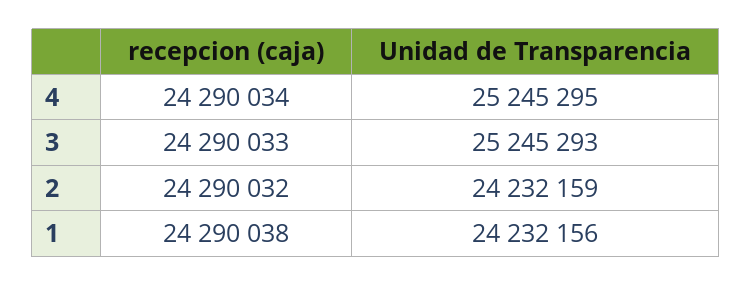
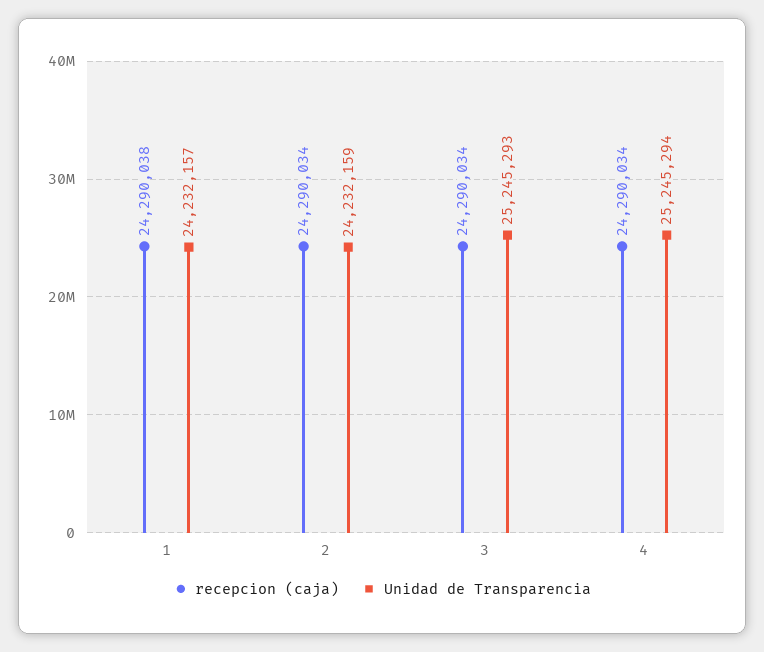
Unidad de Transparencia, 4: 25245295 -> 25245294
recepcion (caja), 3: 24290033 -> 24290034
recepcion (caja), 2: 24290032 -> 24290034
Unidad de Transparencia, 1: 24232156 -> 24232157

